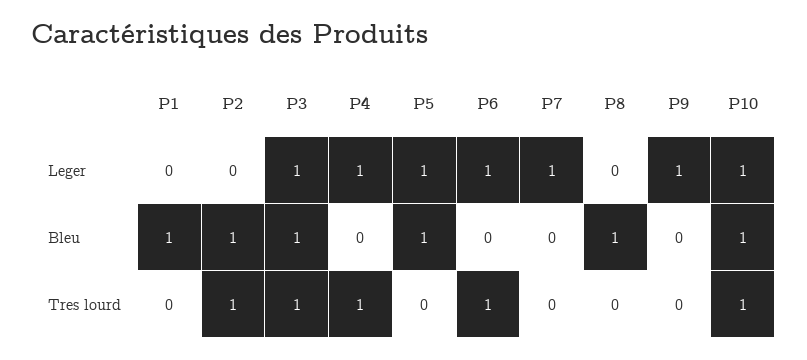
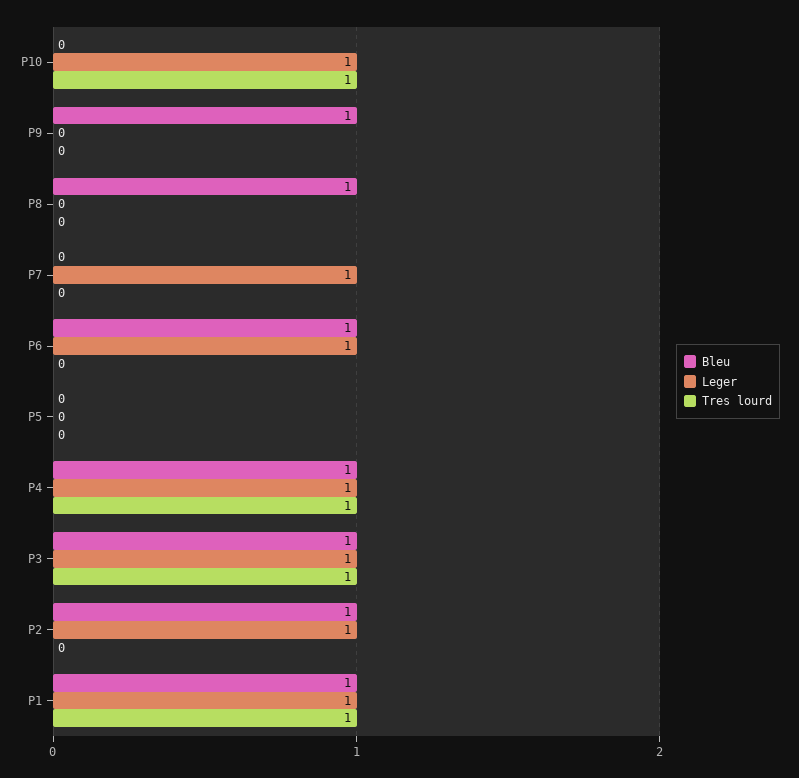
Leger, P1: 0 -> 1
Leger, P2: 0 -> 1
Leger, P5: 1 -> 0
Leger, P9: 1 -> 0
Bleu, P4: 0 -> 1
Bleu, P5: 1 -> 0
Bleu, P6: 0 -> 1
Bleu, P9: 0 -> 1
Bleu, P10: 1 -> 0
Tres lourd, P1: 0 -> 1
Tres lourd, P2: 1 -> 0
Tres lourd, P6: 1 -> 0

